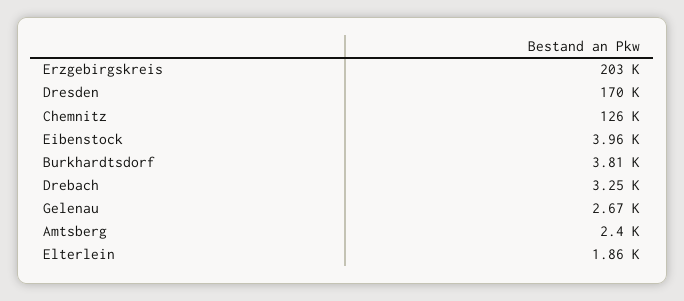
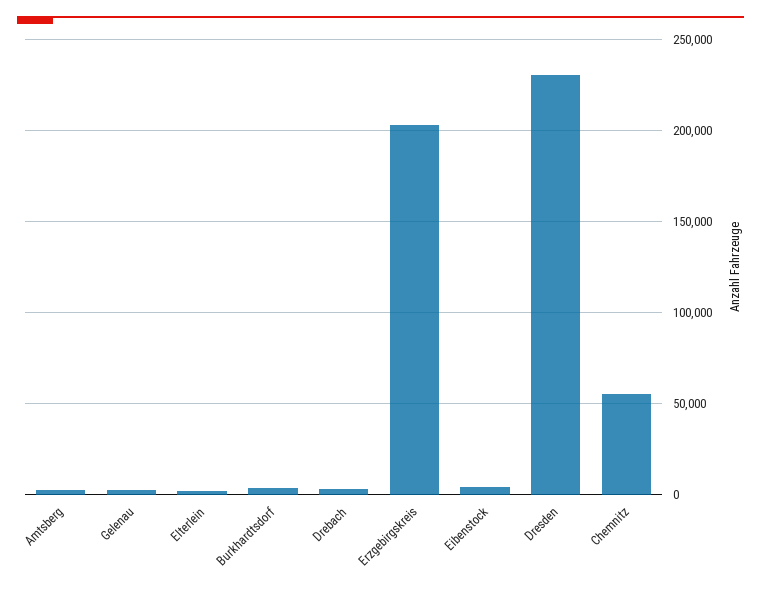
Dresden: 170000 -> 230000
Chemnitz: 126000 -> 55000

